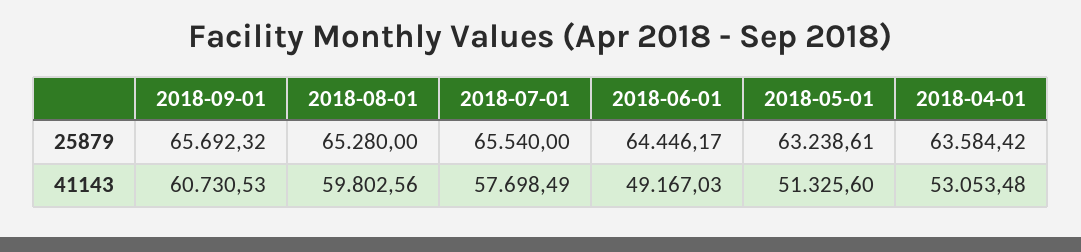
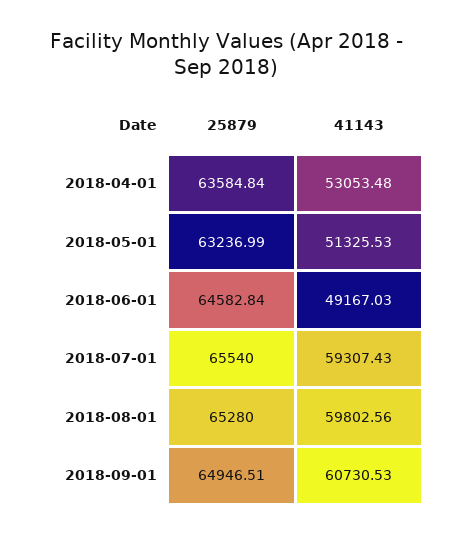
2018-09-01, 25879: 65692.32 -> 64946.51
2018-06-01, 25879: 64446.17 -> 64582.84
2018-05-01, 25879: 63238.61 -> 63236.99
2018-04-01, 25879: 63584.42 -> 63584.84
2018-07-01, 41143: 57698.49 -> 59307.43
2018-05-01, 41143: 51325.6 -> 51325.53

